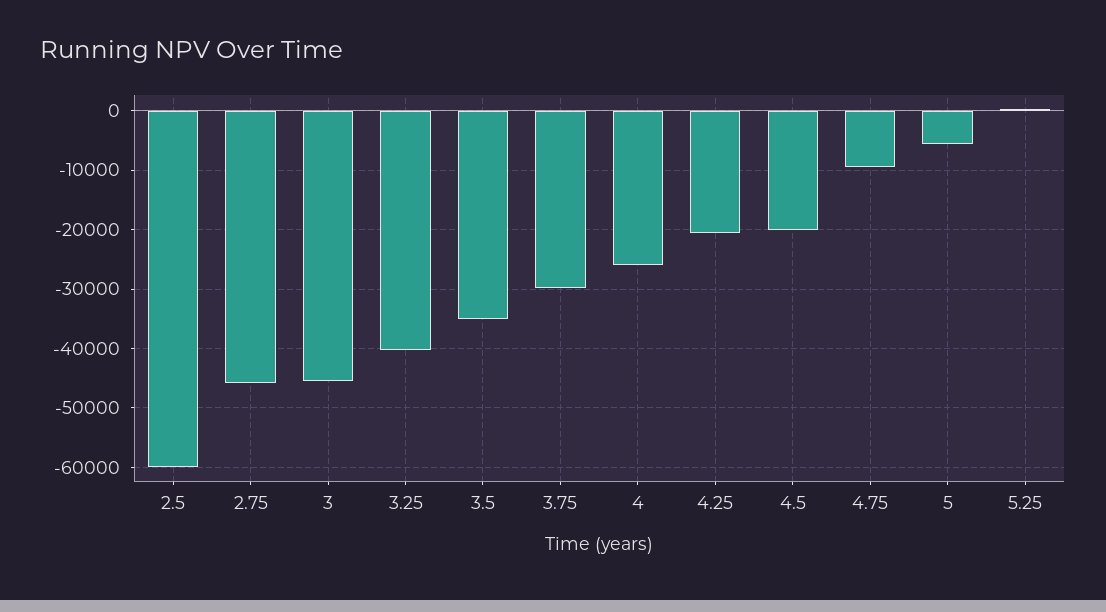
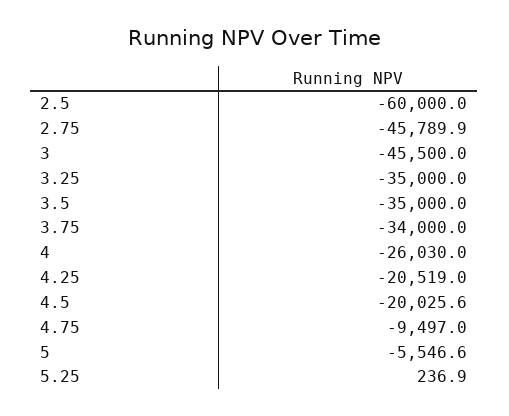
3.25: -40000 -> -35000
3.75: -30000 -> -34000

